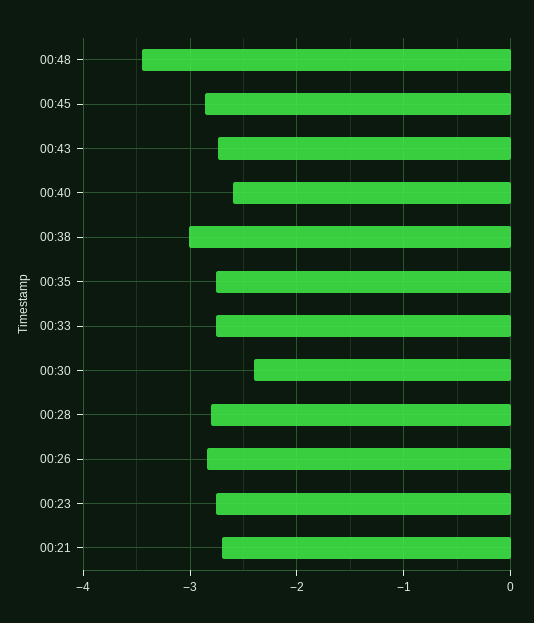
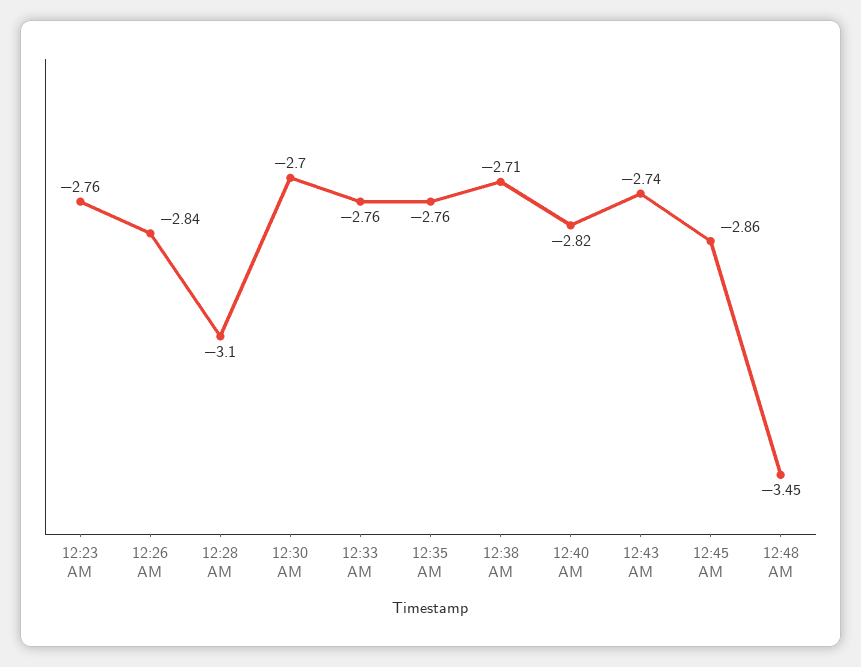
00:40: -2.6 -> -2.82
00:38: -3 -> -2.71
00:30: -2.4 -> -2.7
00:28: -2.8 -> -3.1
00:21: -2.7 -> none

